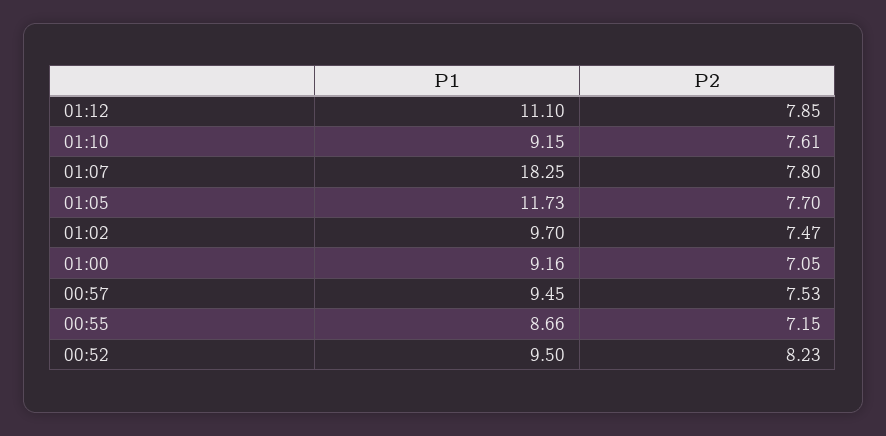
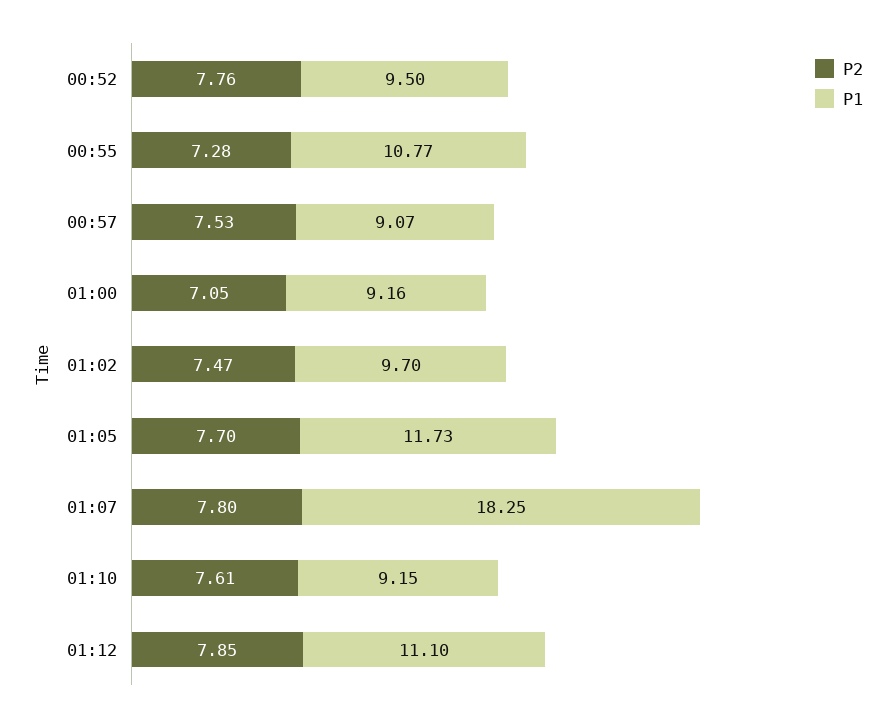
P1, 00:57: 9.45 -> 9.07
P1, 00:55: 8.66 -> 10.77
P2, 00:55: 7.15 -> 7.28
P2, 00:52: 8.23 -> 7.76

